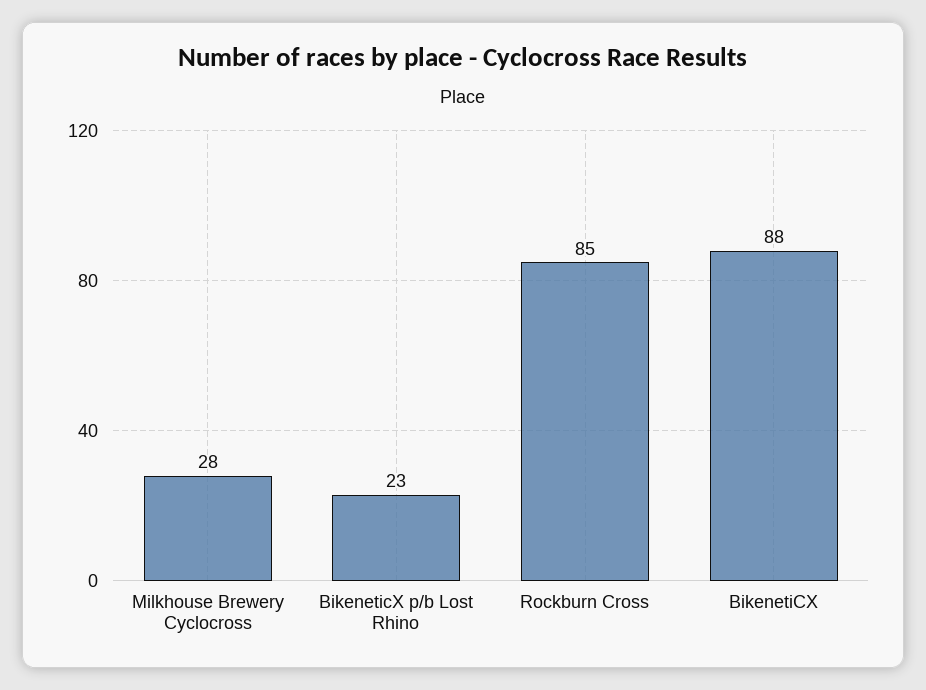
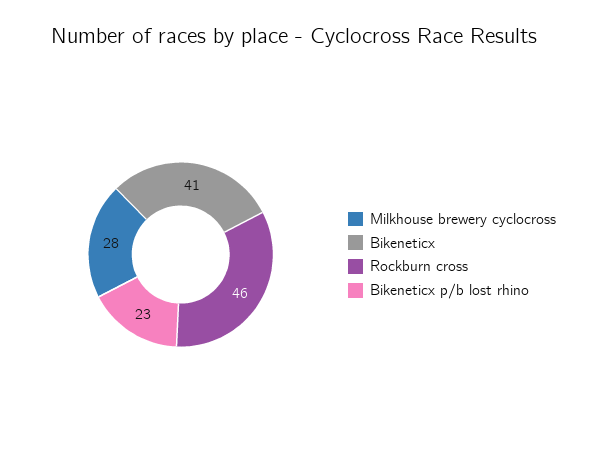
Rockburn Cross: 85 -> 46
BikenetiCX: 88 -> 41

